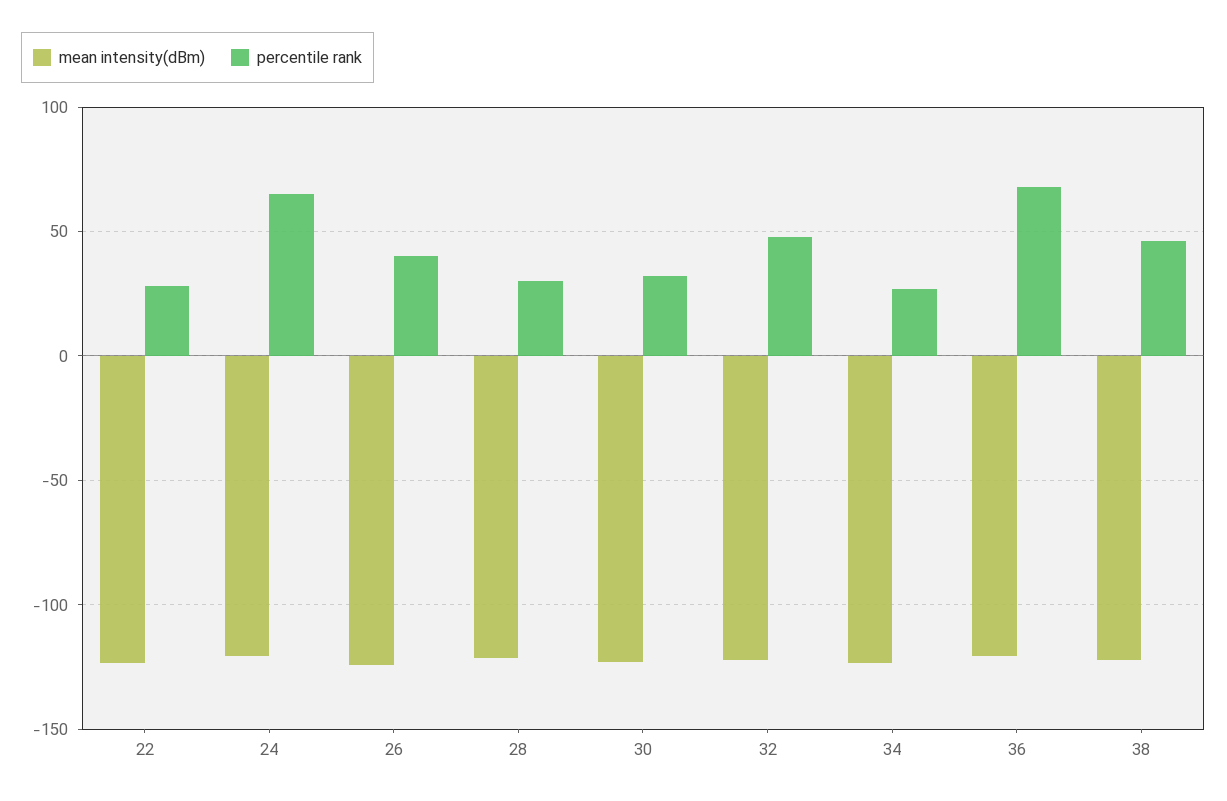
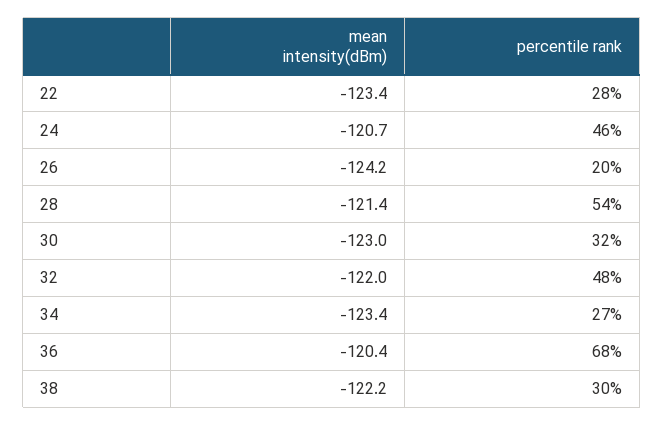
percentile rank, 24: 65 -> 46
percentile rank, 26: 40 -> 20
percentile rank, 28: 30 -> 54
percentile rank, 38: 45 -> 30

